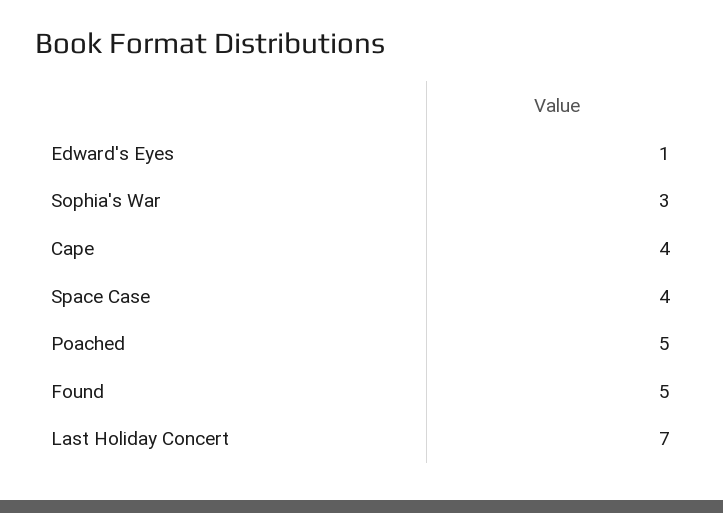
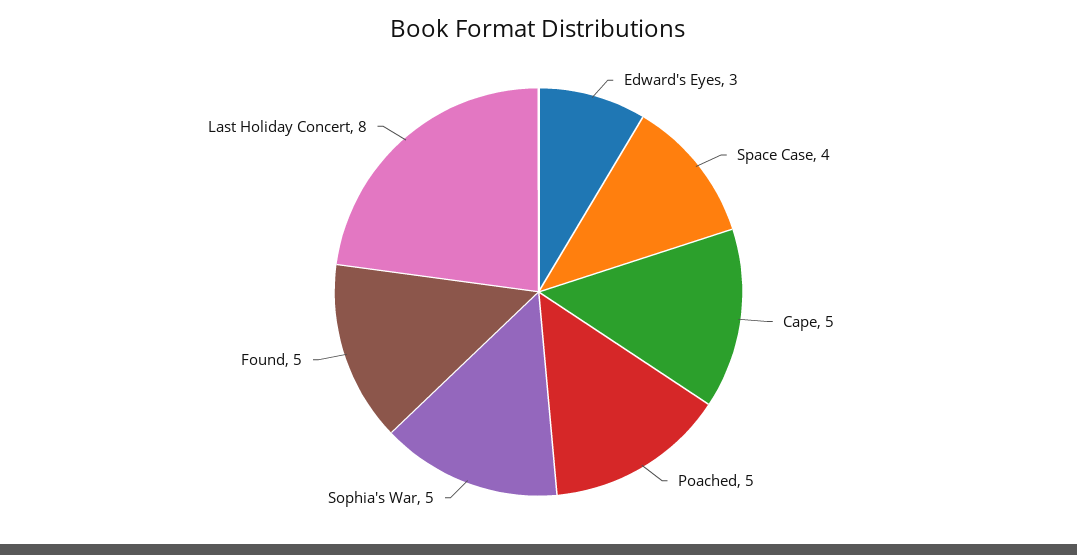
Edward's Eyes: 1 -> 3
Sophia's War: 3 -> 5
Cape: 4 -> 5
Last Holiday Concert: 7 -> 8

